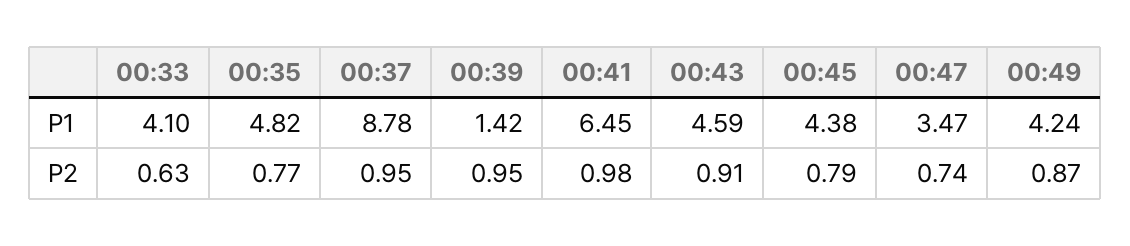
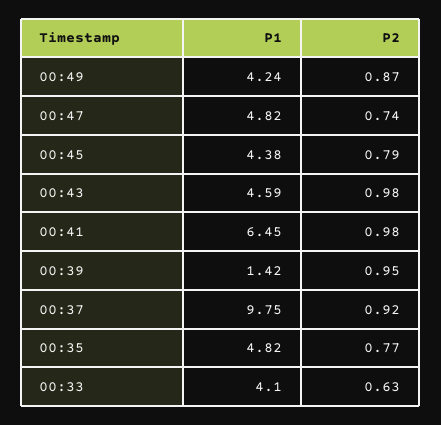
00:37, P1: 8.78 -> 9.75
00:47, P1: 3.47 -> 4.82
00:37, P2: 0.95 -> 0.92
00:43, P2: 0.91 -> 0.98

